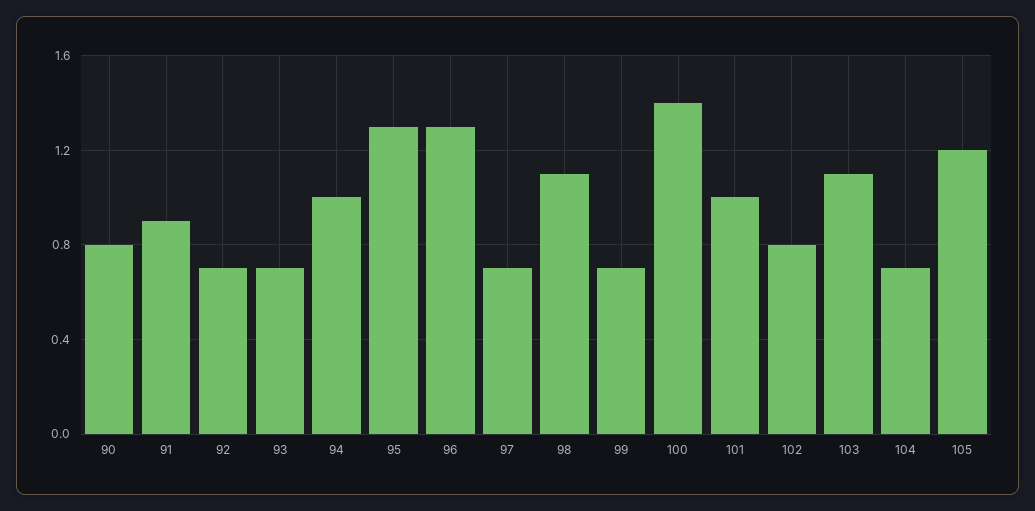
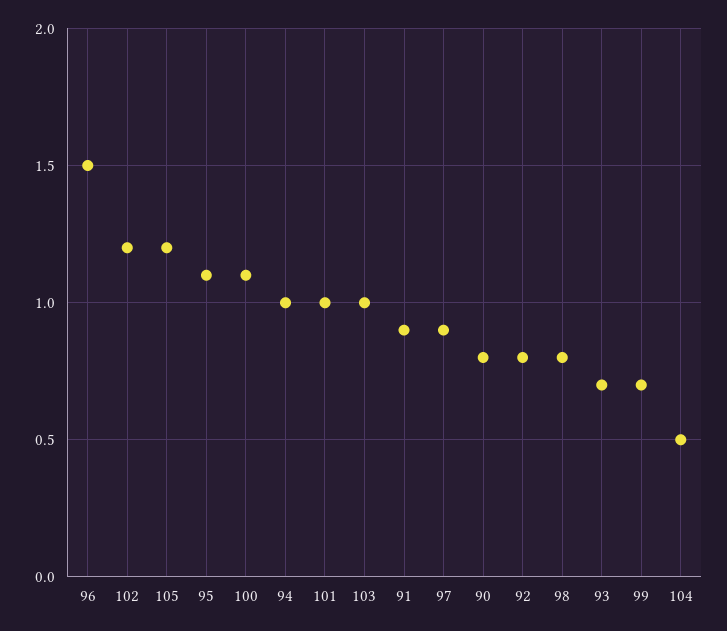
92: 0.7 -> 0.8
95: 1.3 -> 1.1
96: 1.3 -> 1.5
97: 0.7 -> 0.9
98: 1.1 -> 0.8
100: 1.4 -> 1.1
102: 0.8 -> 1.2
103: 1.1 -> 1
104: 0.7 -> 0.5

